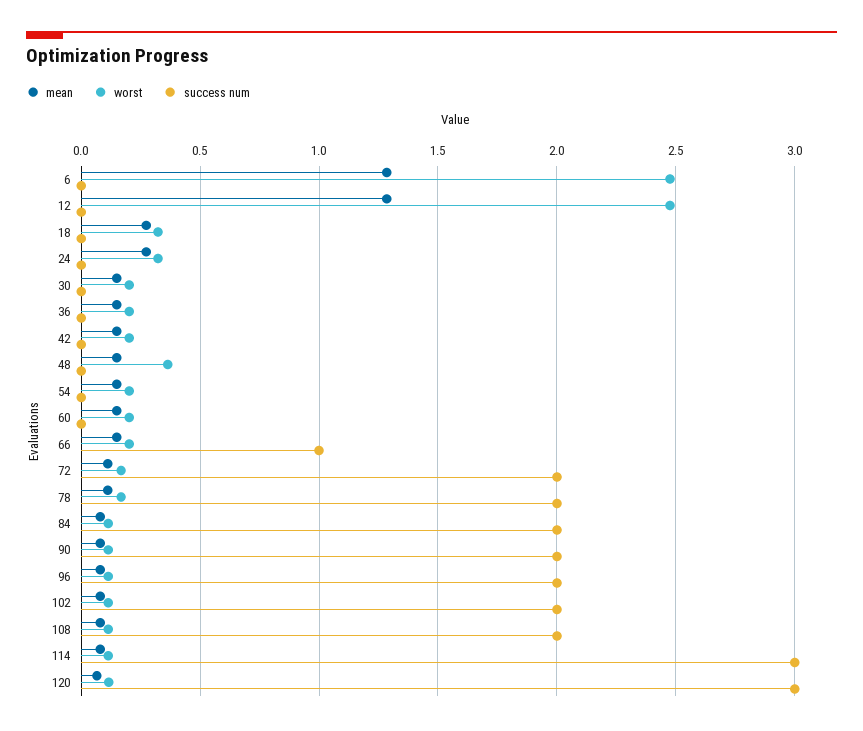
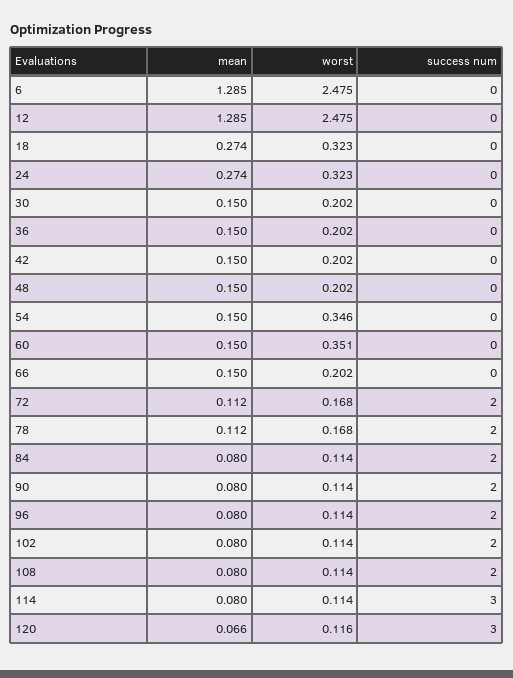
worst, 48: 0.35 -> 0.202
worst, 54: 0.2 -> 0.346
worst, 60: 0.2 -> 0.351
success num, 66: 1 -> 0

